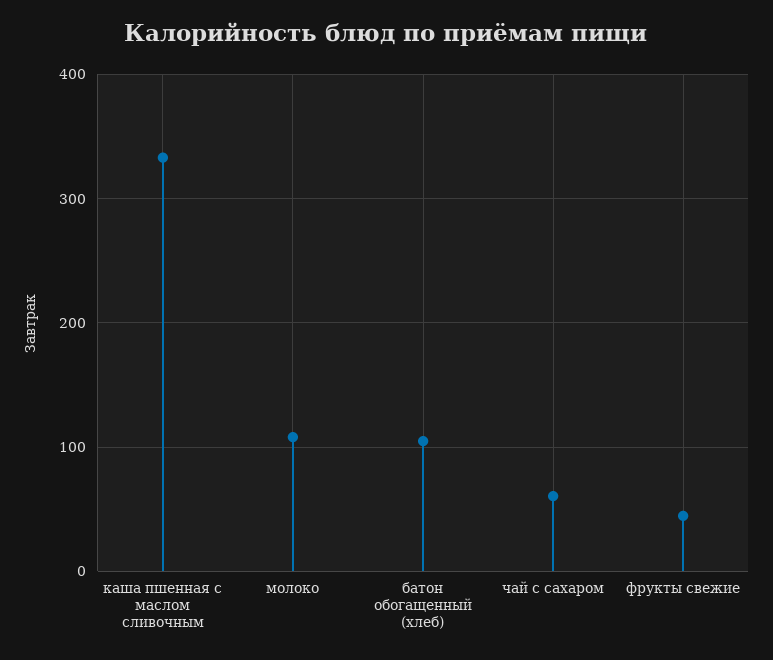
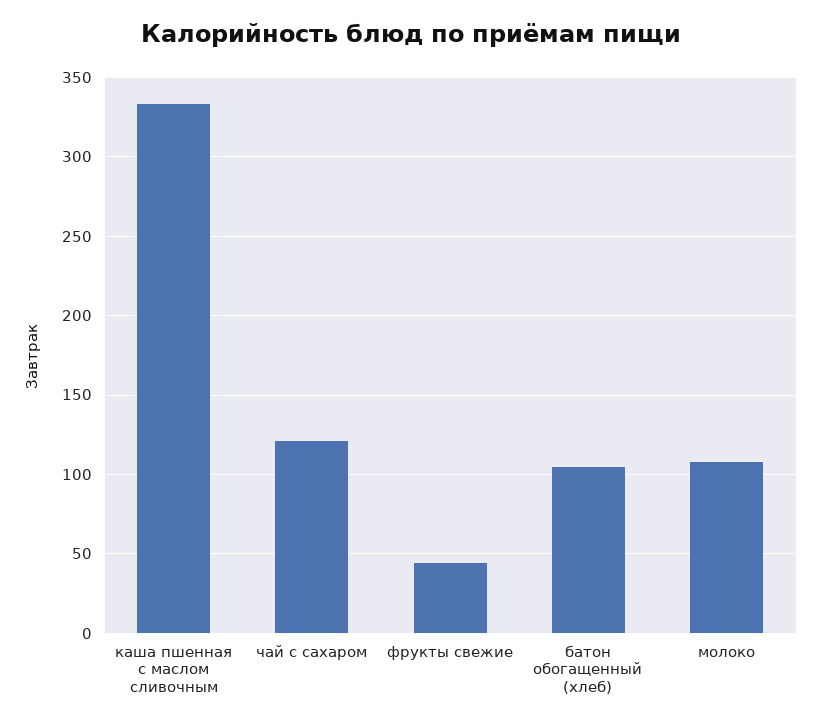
чай с сахаром: 60 -> 120

